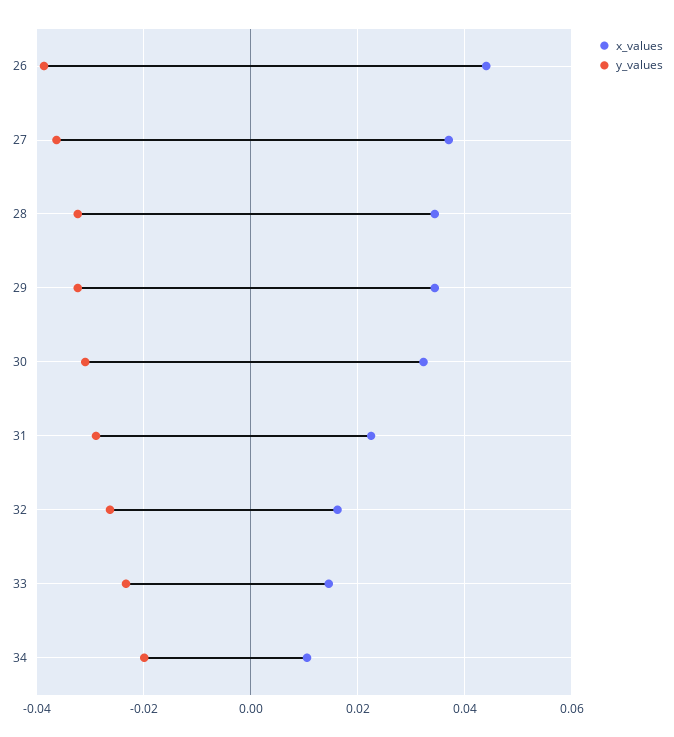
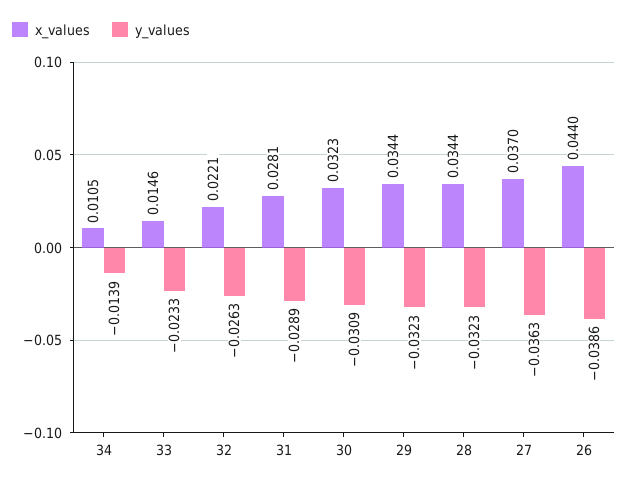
x_values, 31: 0.022 -> 0.0281
x_values, 32: 0.016 -> 0.0221
y_values, 34: -0.02 -> -0.0139

